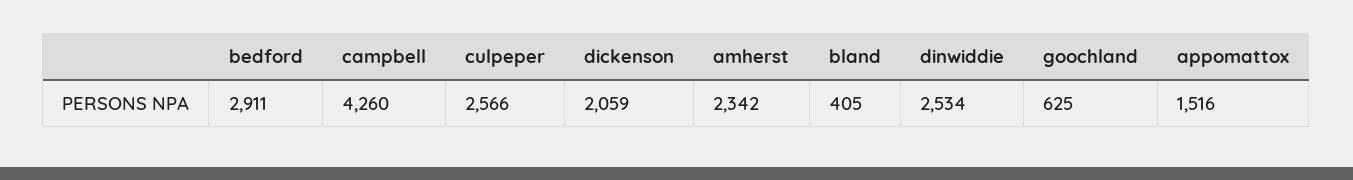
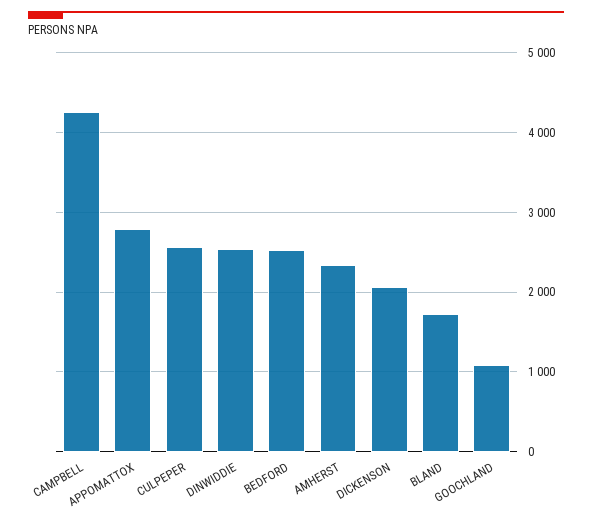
bedford: 2911 -> 2500
bland: 405 -> 1700
goochland: 625 -> 1100
appomattox: 1516 -> 2800

